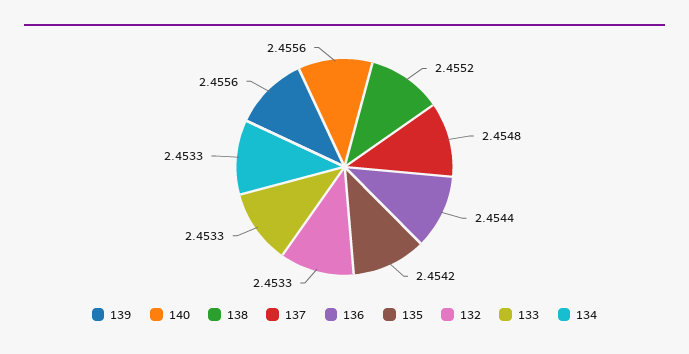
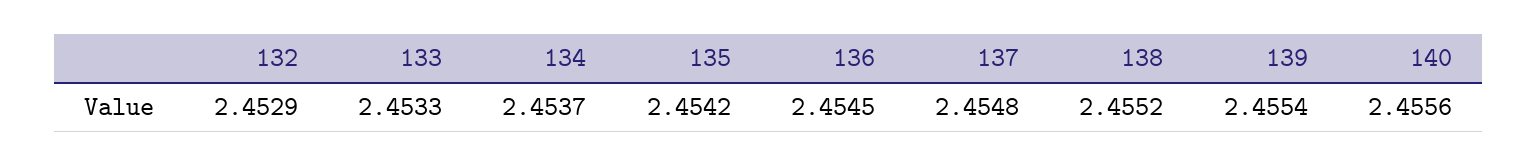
139: 2.4556 -> 2.4554
136: 2.4544 -> 2.4545
132: 2.4533 -> 2.4529
134: 2.4533 -> 2.4537

